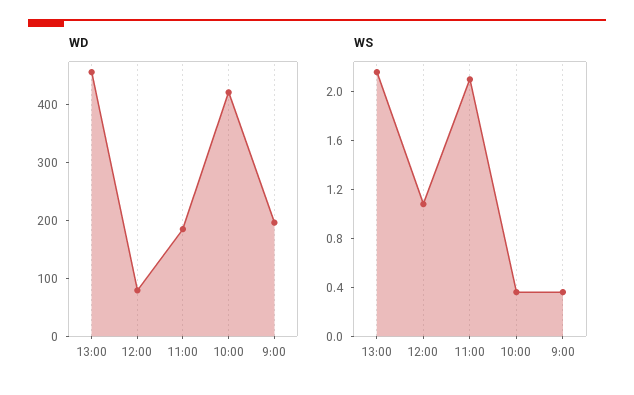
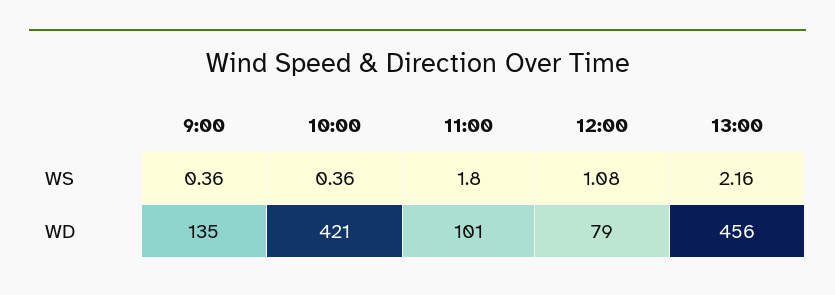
WD, 11:00: 180 -> 101
WD, 9:00: 200 -> 135
WS, 11:00: 2.1 -> 1.8

